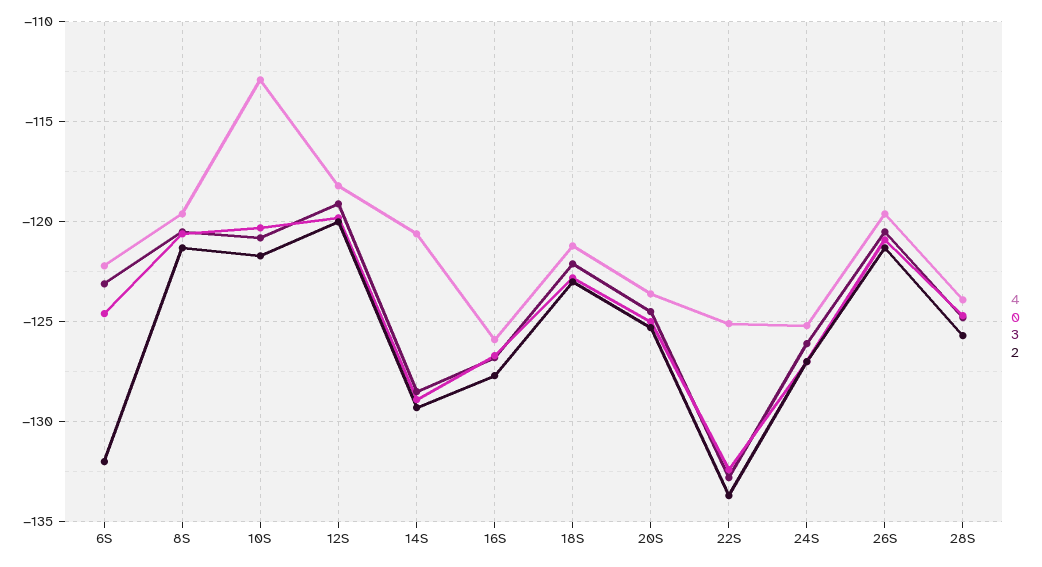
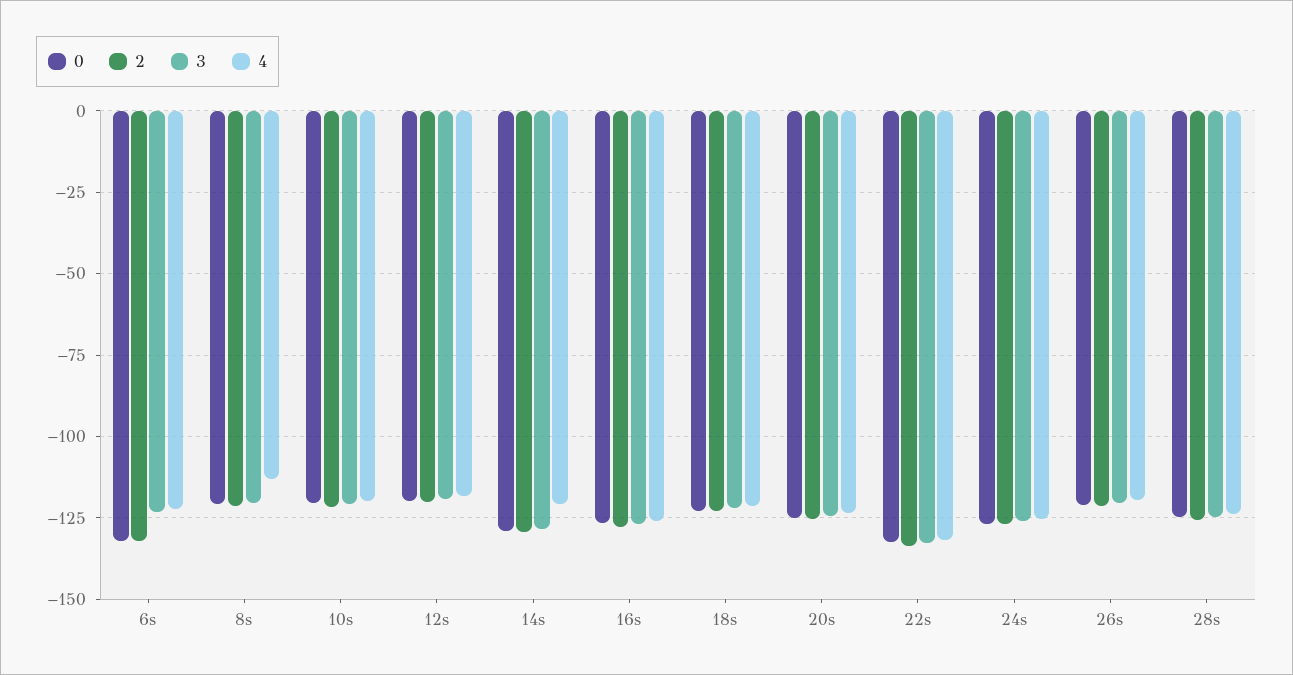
0, 6S: -124.5 -> -132.5
4, 8S: -119.5 -> -112.5
4, 10S: -113 -> -120
4, 22S: -125 -> -132.5

